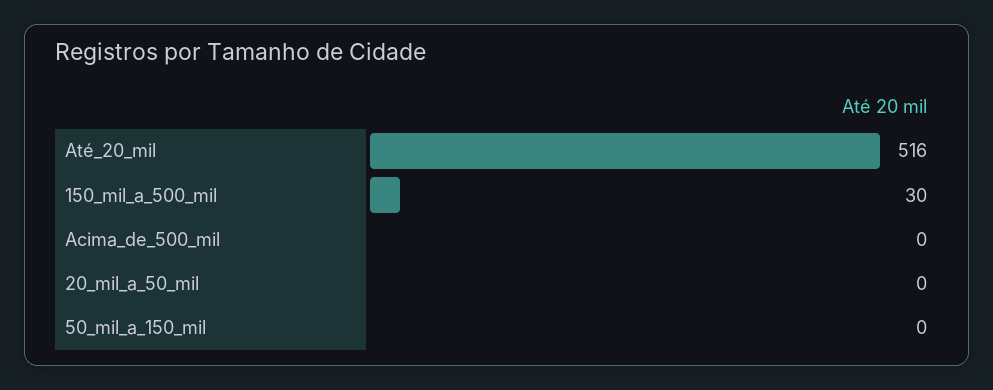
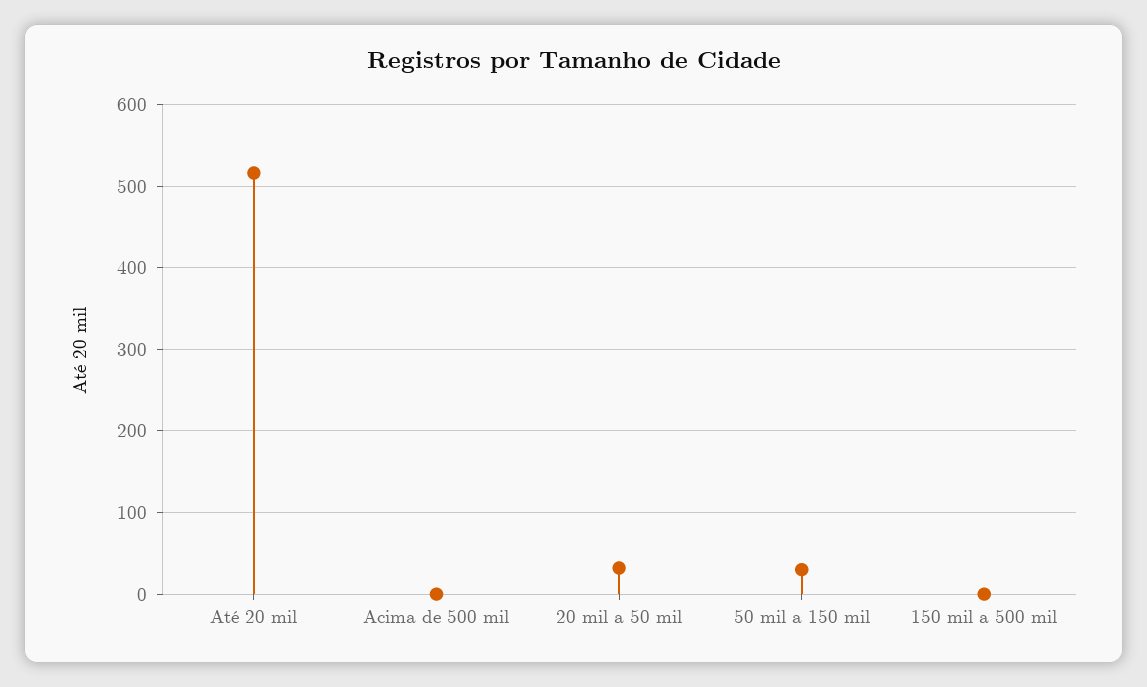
150_mil_a_500_mil: 30 -> 0
20_mil_a_50_mil: 0 -> 30
50_mil_a_150_mil: 0 -> 30

